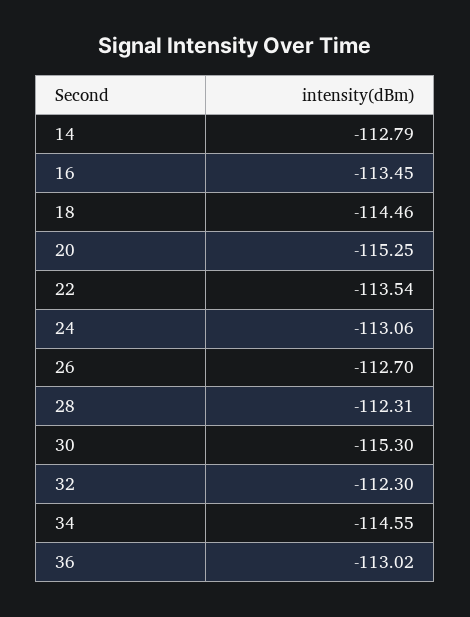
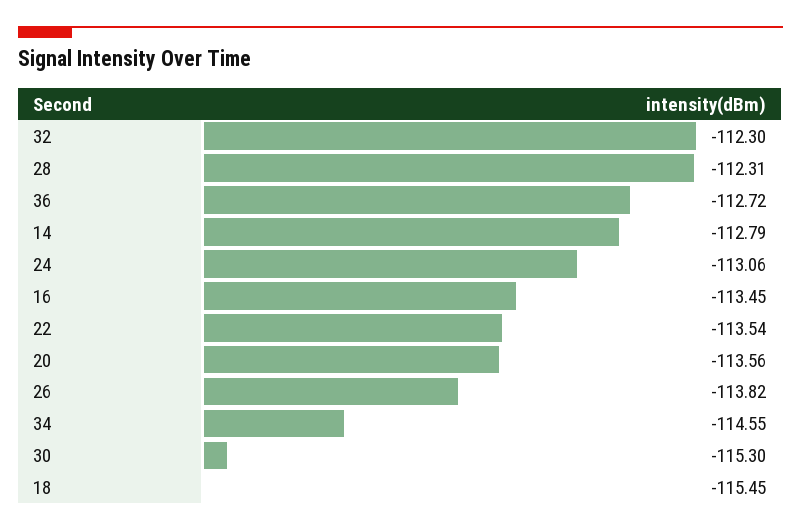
18: -114.46 -> -115.45
20: -115.25 -> -113.56
26: -112.7 -> -113.82
36: -113.02 -> -112.72

